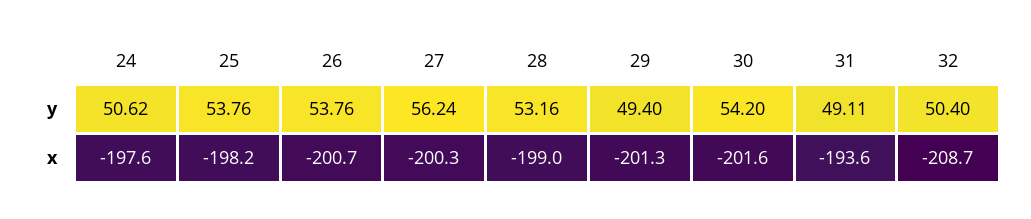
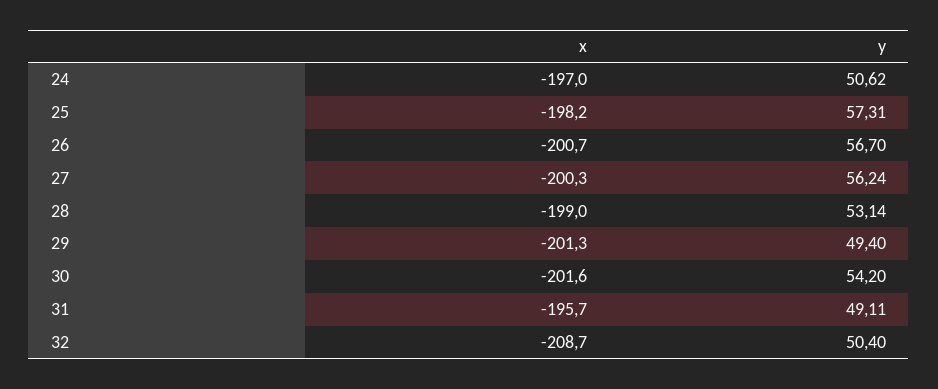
25, y: 53.76 -> 57.31
26, y: 53.76 -> 56.7
28, y: 53.16 -> 53.14
24, x: -197.6 -> -197
31, x: -193.6 -> -195.7

